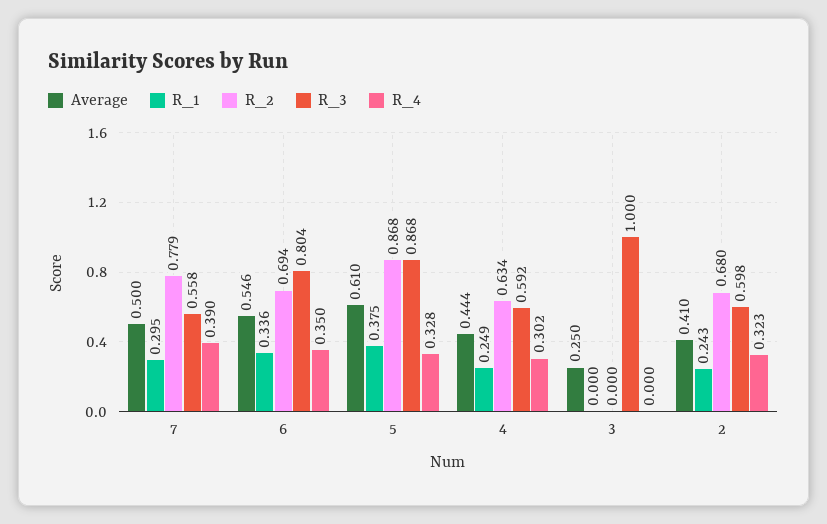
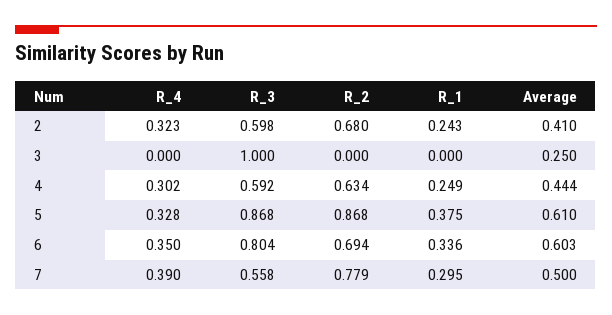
Average, 6: 0.546 -> 0.603

